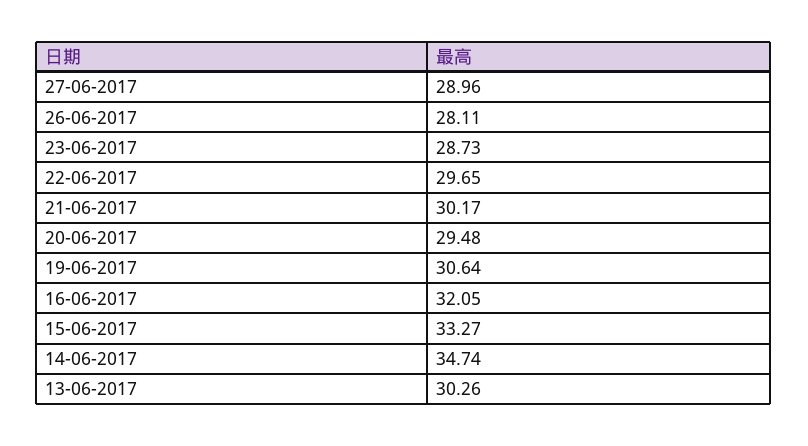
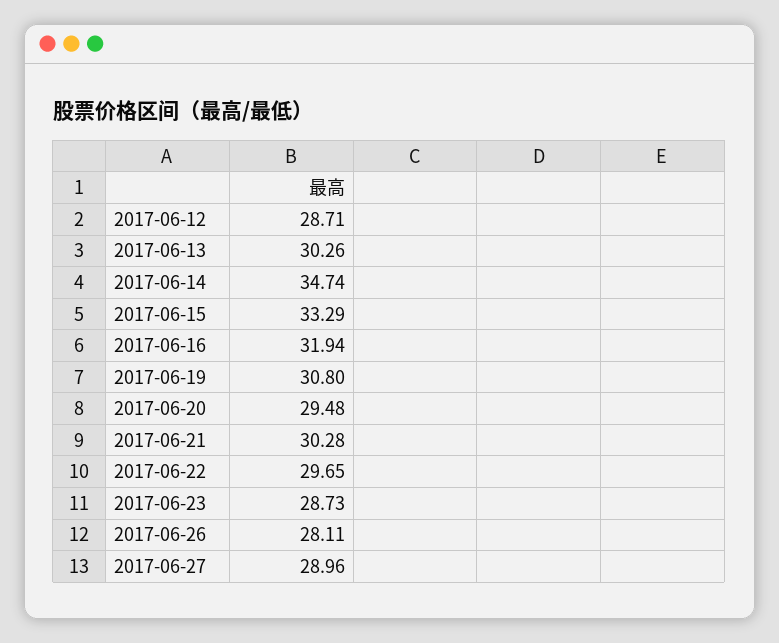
21-06-2017: 30.17 -> 30.28
19-06-2017: 30.64 -> 30.8
16-06-2017: 32.05 -> 31.94
15-06-2017: 33.27 -> 33.29
2017-06-12: none -> 28.71

